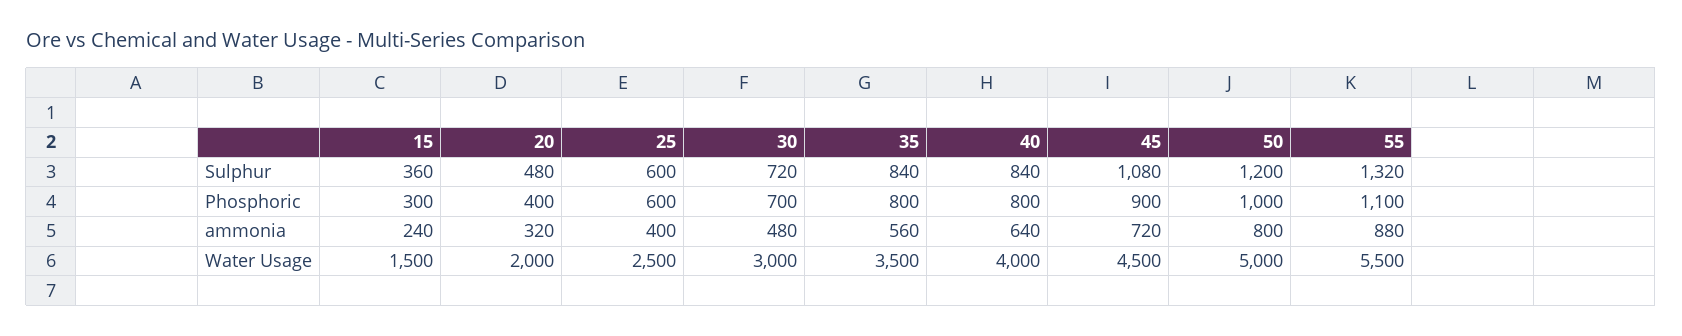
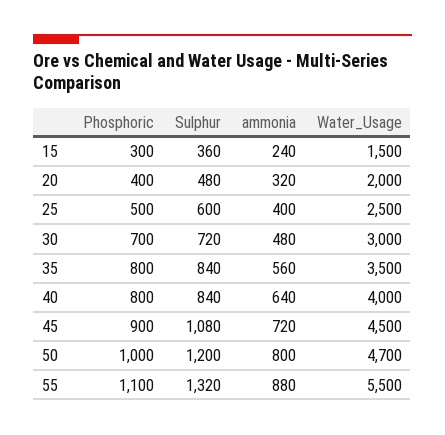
25, Phosphoric: 600 -> 500
50, Water Usage: 5000 -> 4700

